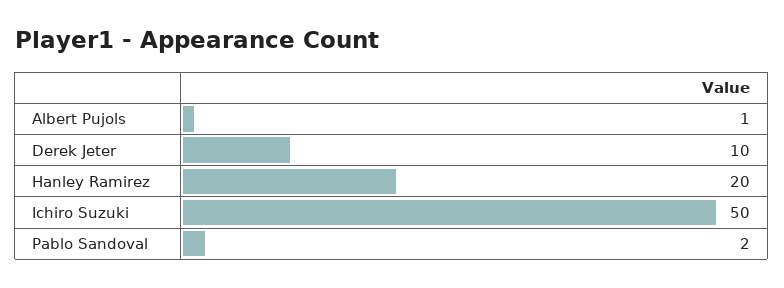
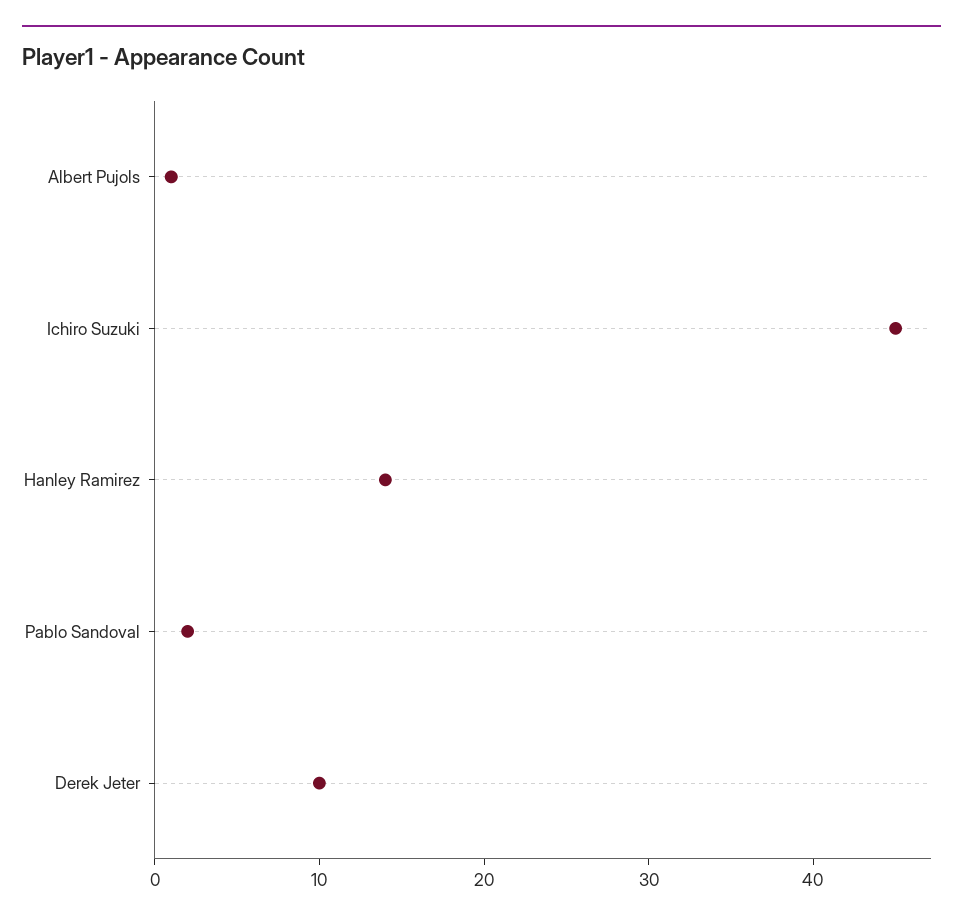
Hanley Ramirez: 20 -> 14
Ichiro Suzuki: 50 -> 45

